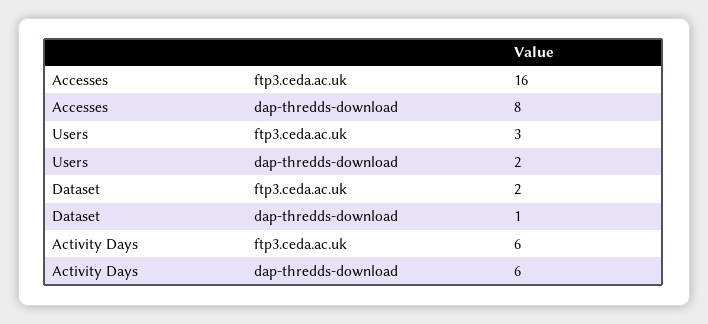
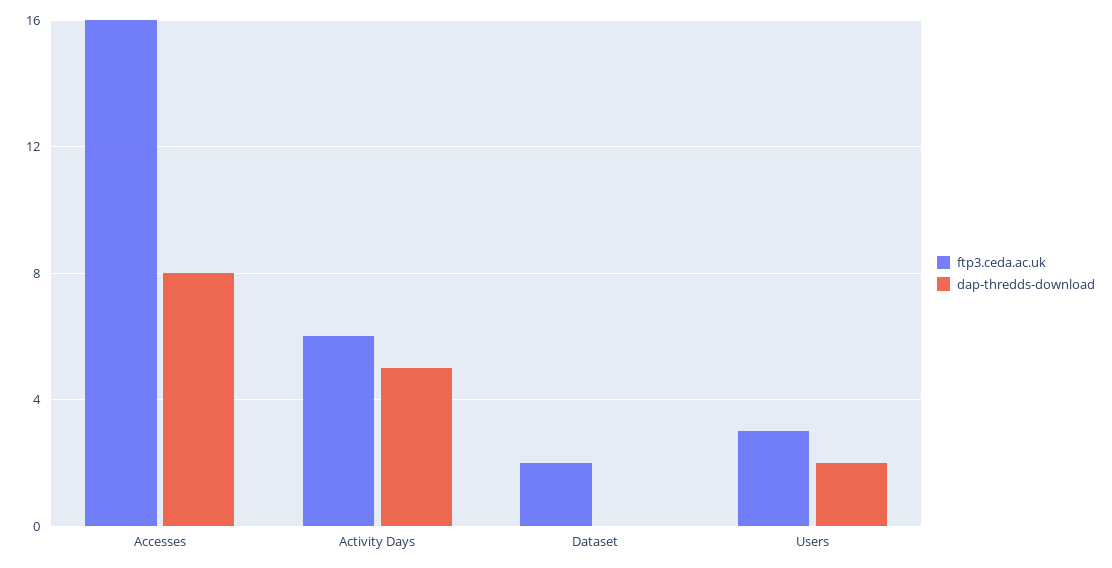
dap-thredds-download, Dataset: 1 -> 0
dap-thredds-download, Activity Days: 6 -> 5

